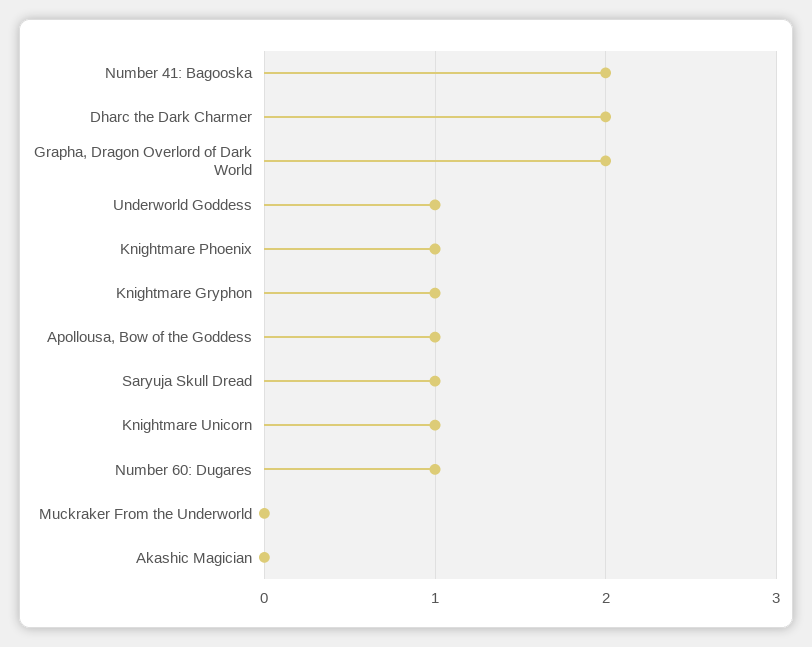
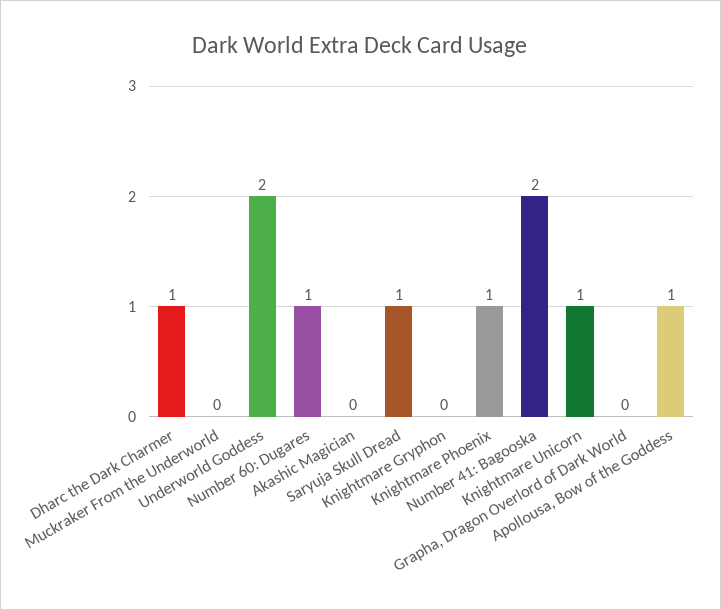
Dharc the Dark Charmer: 2 -> 1
Grapha, Dragon Overlord of Dark World: 2 -> 0
Underworld Goddess: 1 -> 2
Knightmare Gryphon: 1 -> 0

